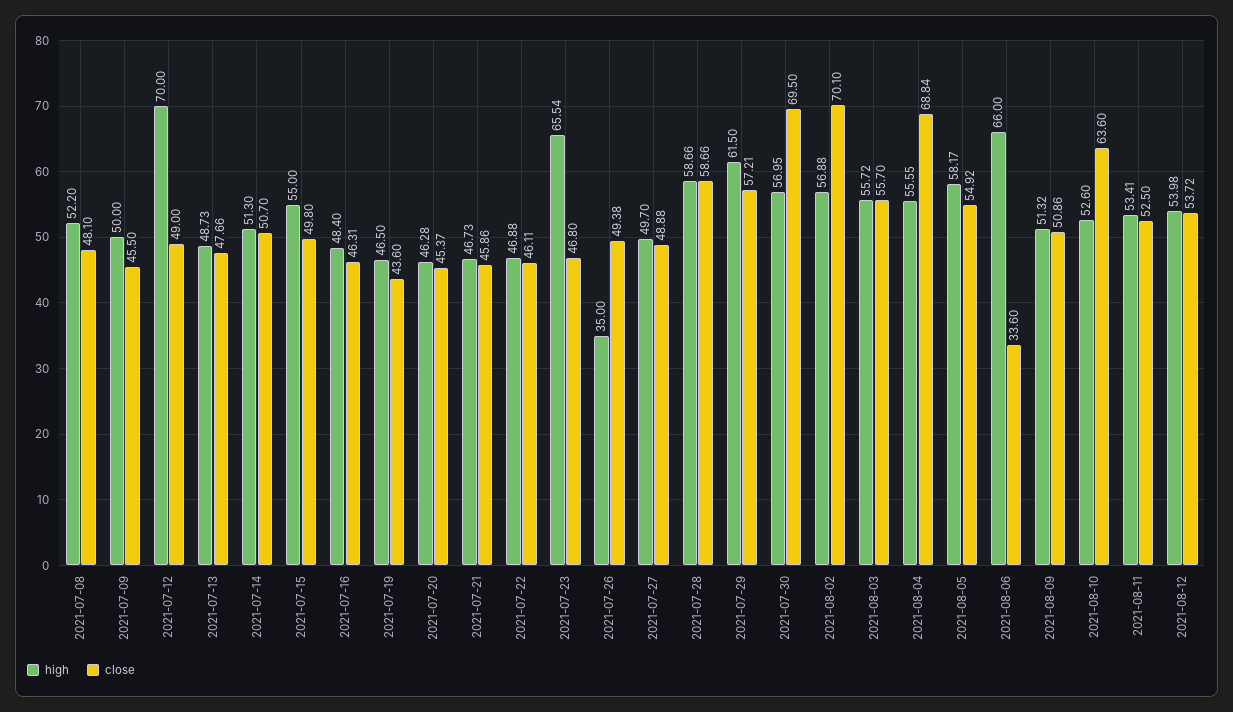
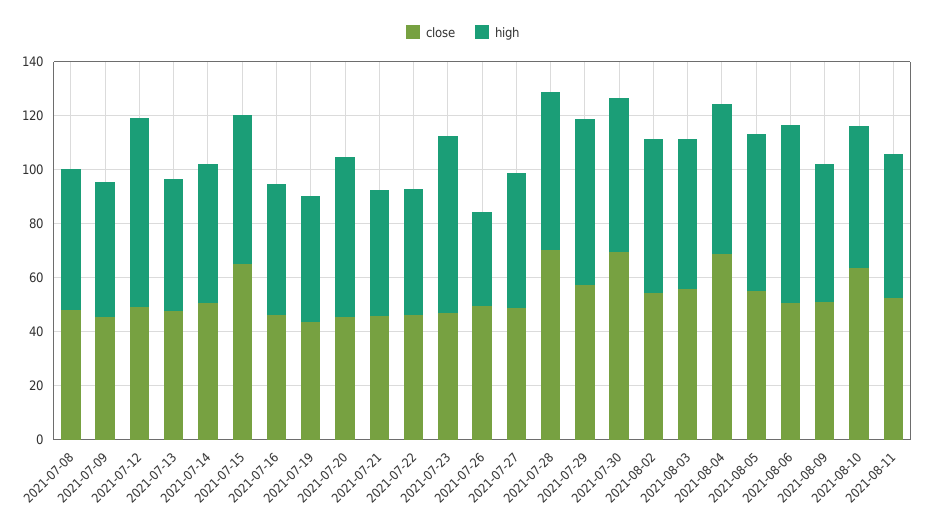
close, 2021-07-15: 49.8 -> 65
high, 2021-07-20: 46.28 -> 60
close, 2021-07-28: 58.66 -> 70
close, 2021-08-02: 70.1 -> 55
close, 2021-08-06: 33.6 -> 50
high, 2021-08-12: 53.98 -> none
close, 2021-08-12: 53.72 -> none

